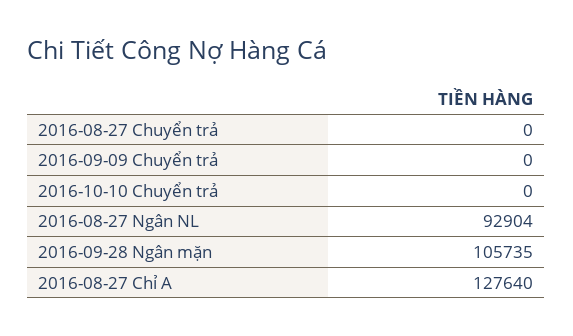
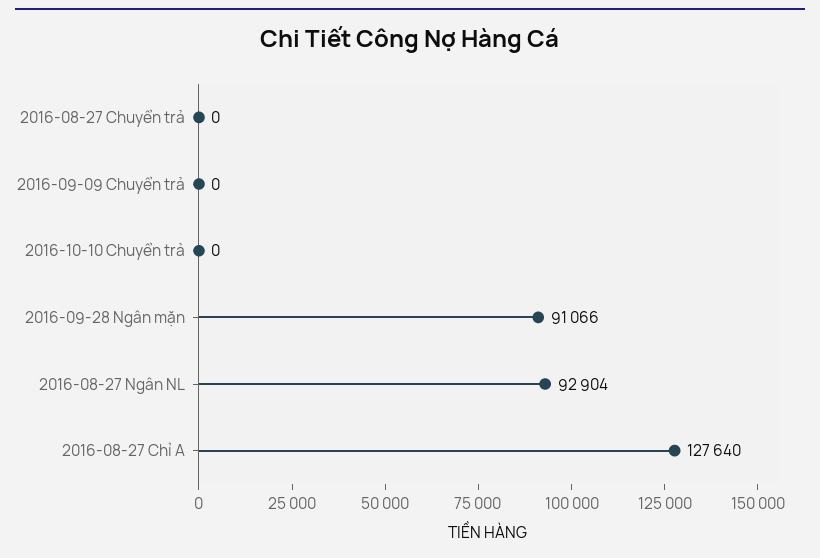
2016-09-28 Ngân mặn: 105735 -> 91066

